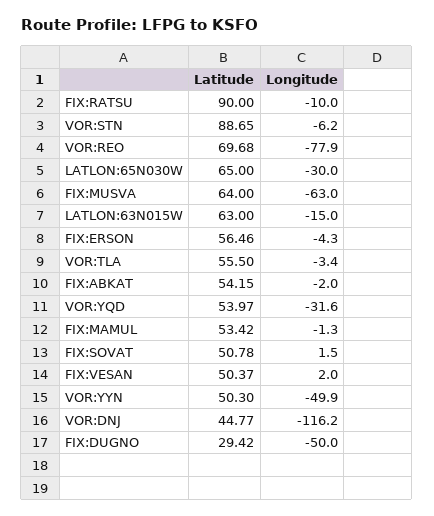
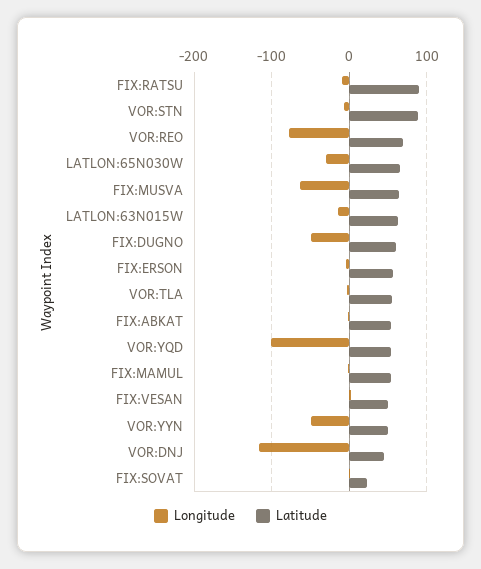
Longitude, VOR:YQD: -31.6 -> -100
Latitude, FIX:SOVAT: 50.78 -> 20
Latitude, FIX:DUGNO: 29.42 -> 60

